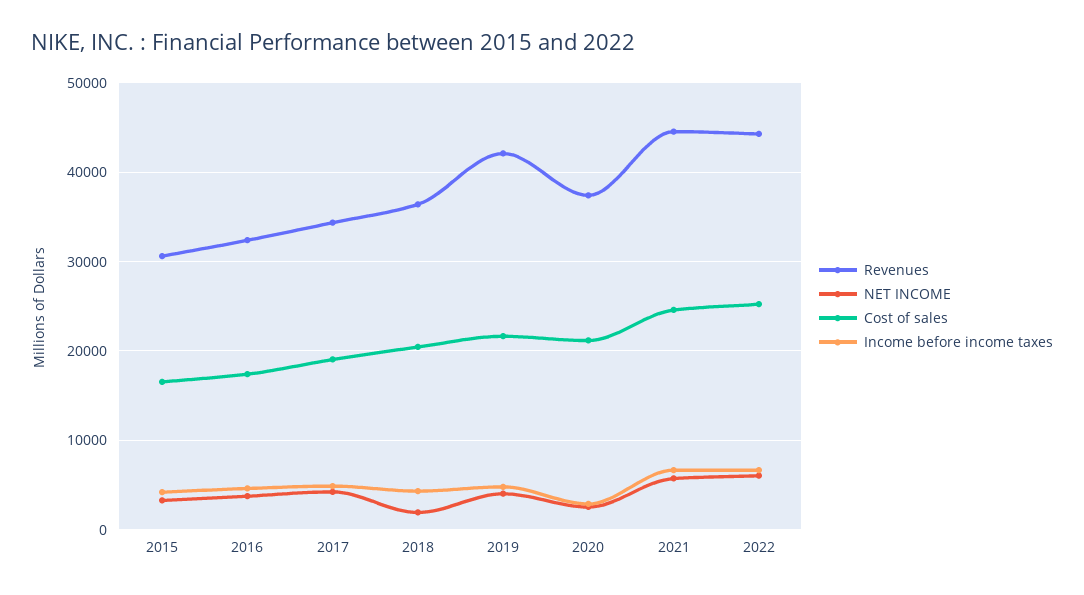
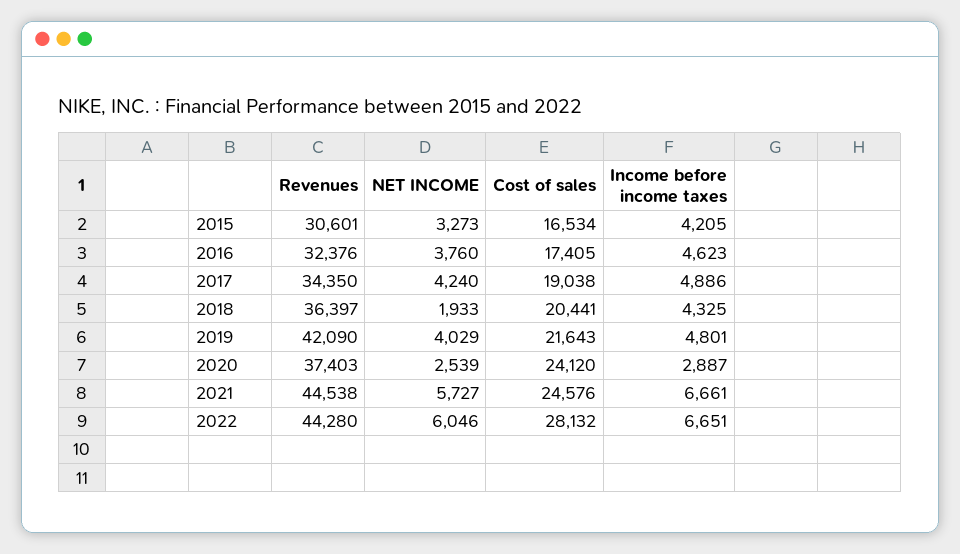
Cost of sales, 2020: 21000 -> 24120
Cost of sales, 2022: 25000 -> 28132

